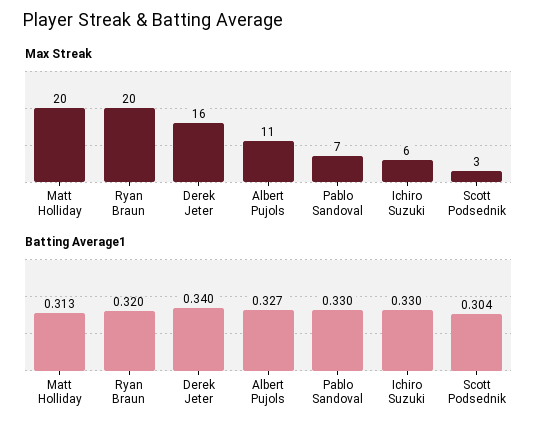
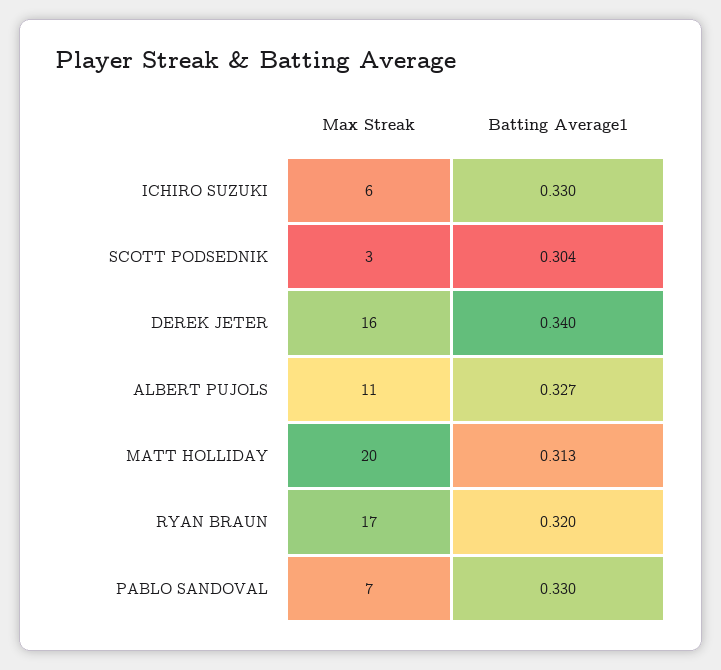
Max Streak, Ryan Braun: 20 -> 17

